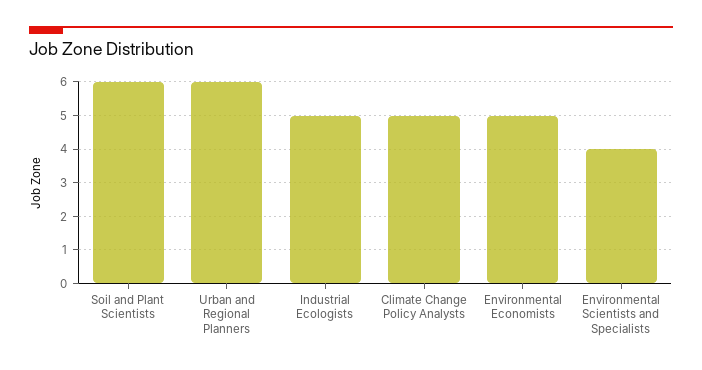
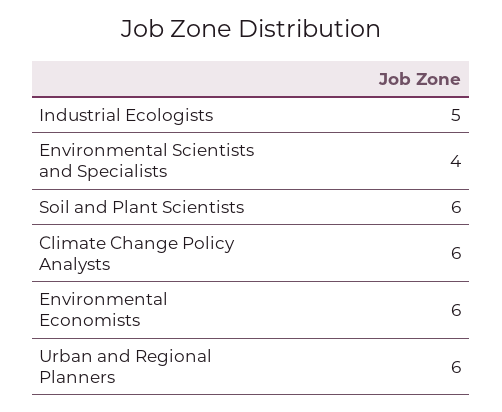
Climate Change Policy Analysts: 5 -> 6
Environmental Economists: 5 -> 6

